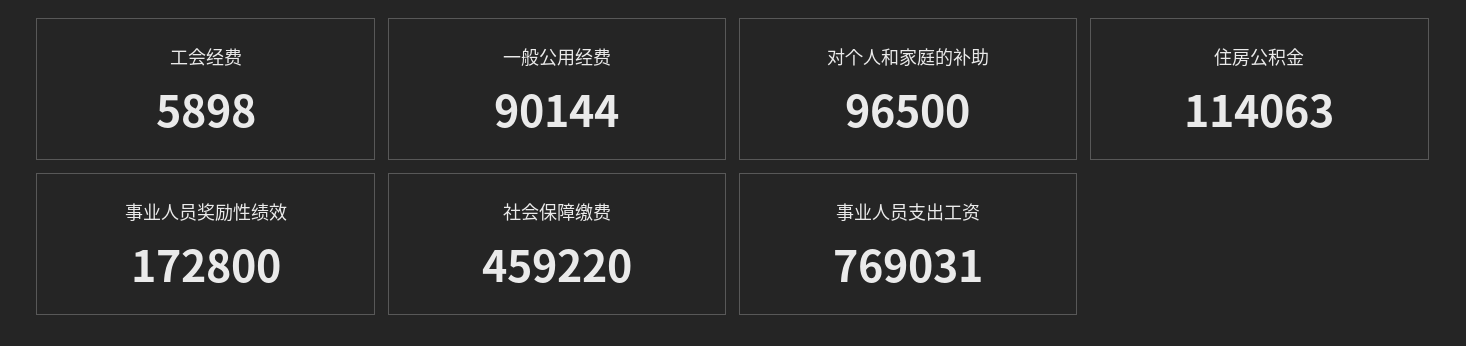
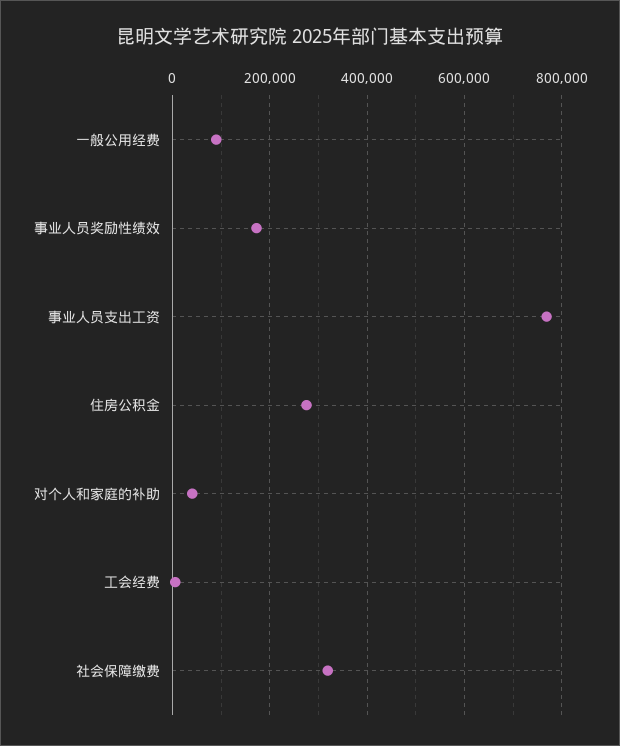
对个人和家庭的补助: 96500 -> 40000
住房公积金: 114063 -> 280000
社会保障缴费: 459220 -> 320000

